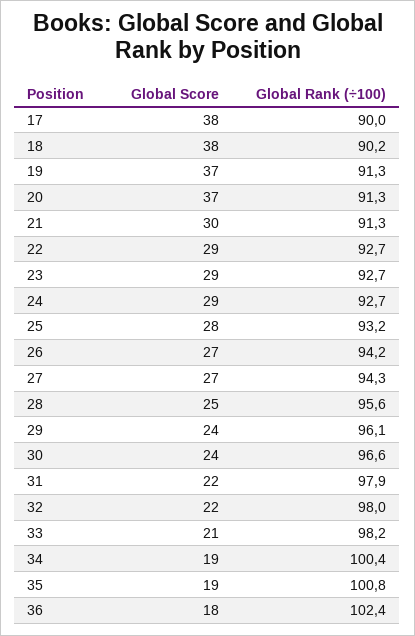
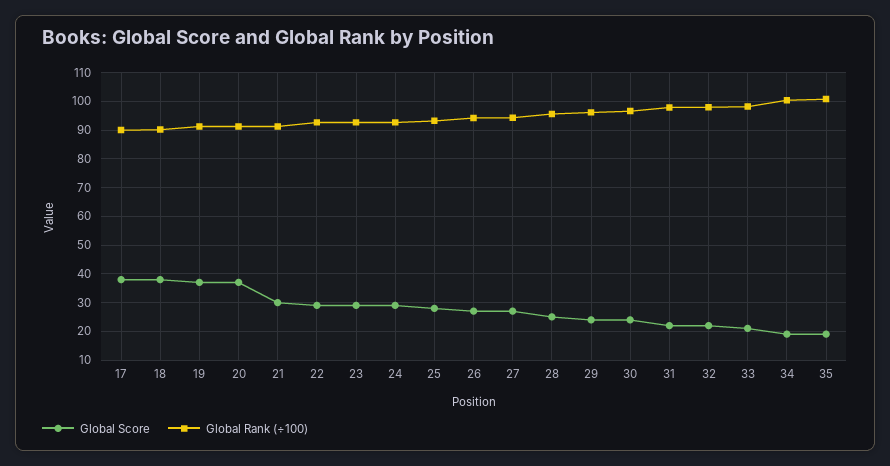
Global Score, 36: 18 -> none
Global Rank (÷100), 36: 102.4 -> none

